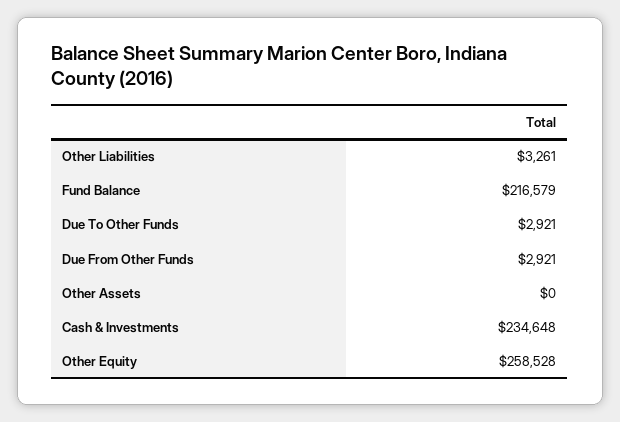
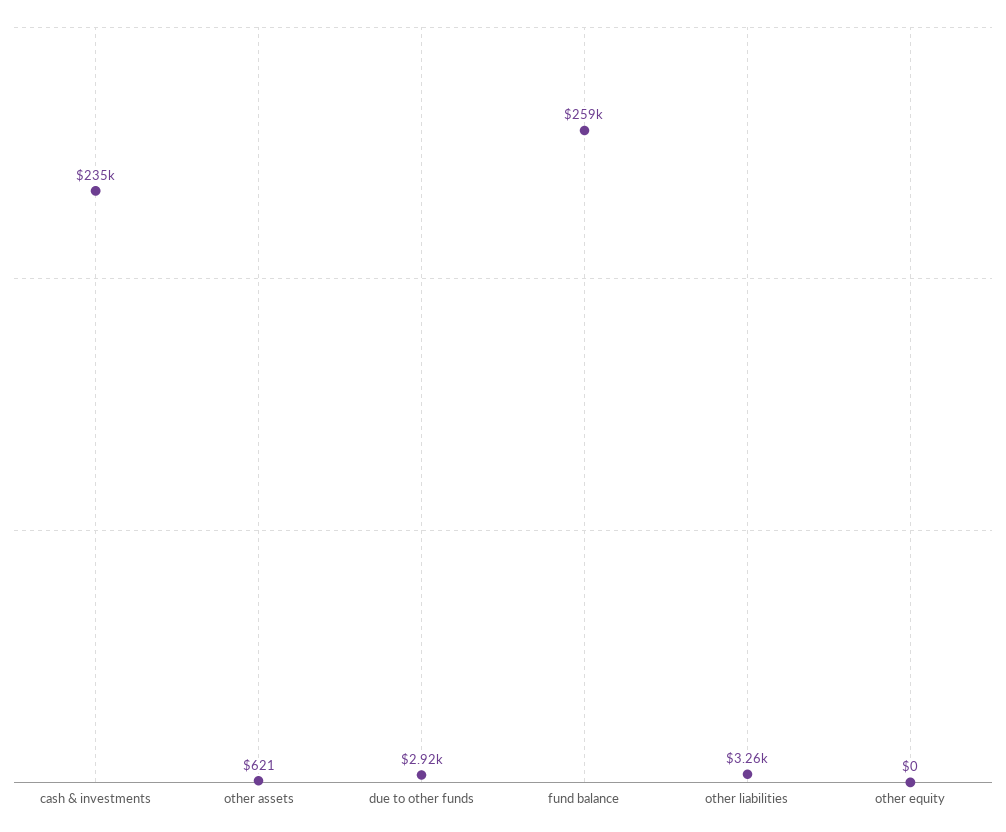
Fund Balance: 216579 -> 259000
Due From Other Funds: 2921 -> none
Other Assets: 0 -> 621
Other Equity: 258528 -> 0

